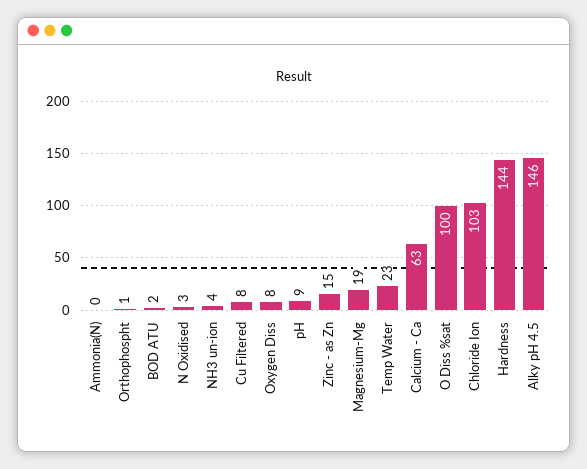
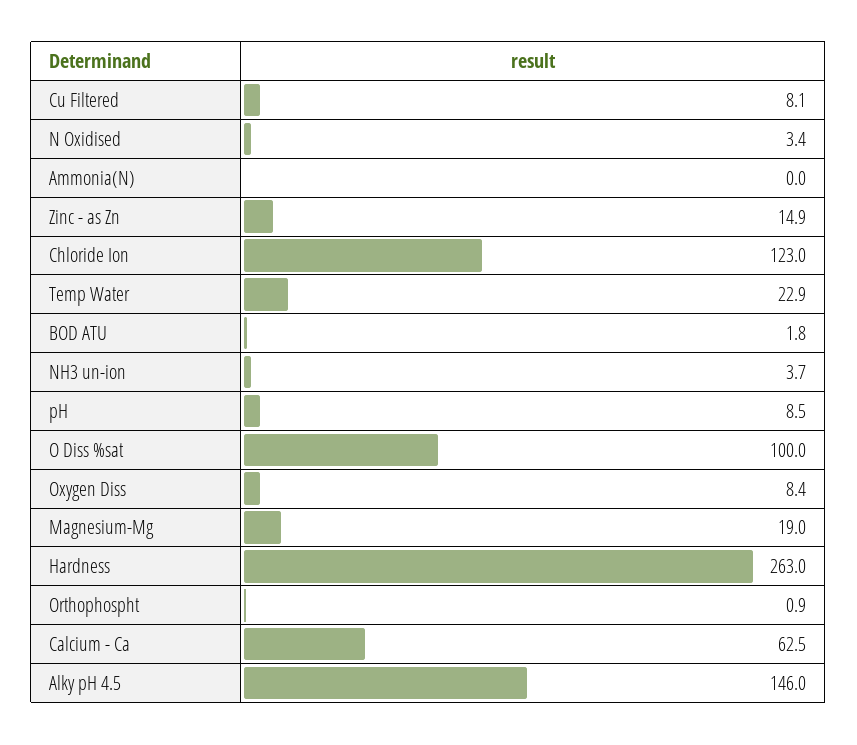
Chloride Ion: 103 -> 123
Hardness: 144 -> 263

